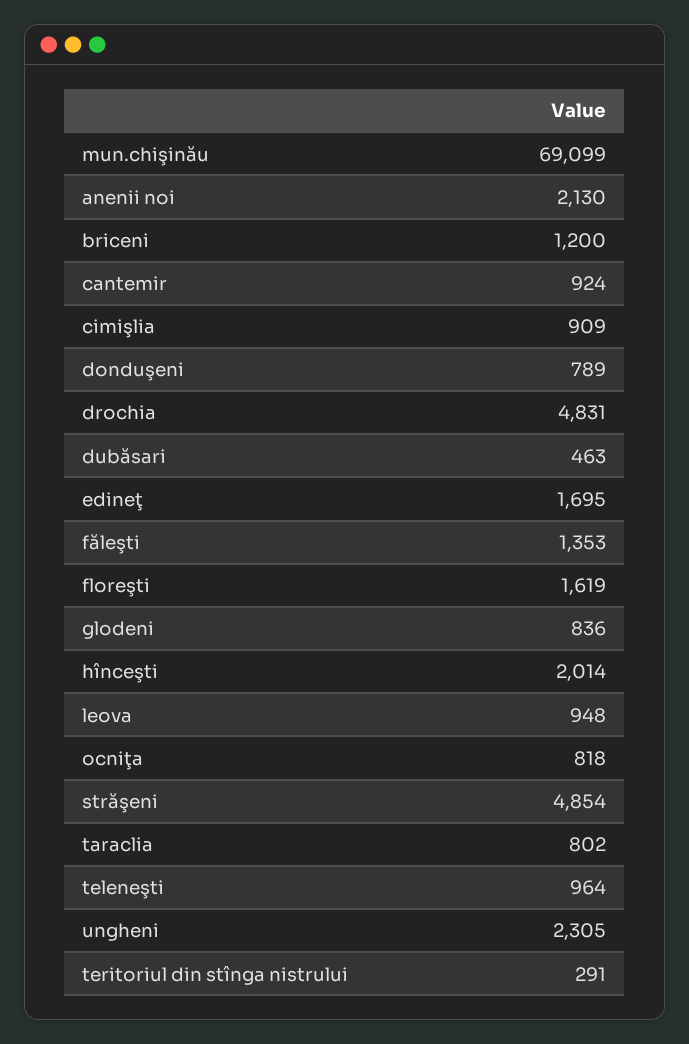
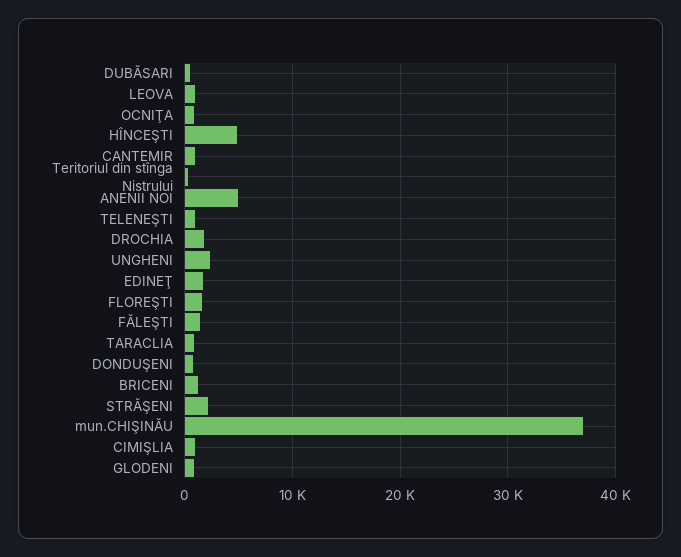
mun.chişinău: 69099 -> 37000
anenii noi: 2130 -> 5000
drochia: 4831 -> 2000
hînceşti: 2014 -> 5000
străşeni: 4854 -> 2000

